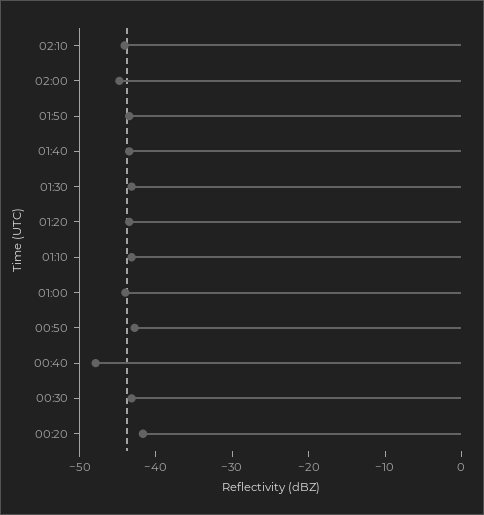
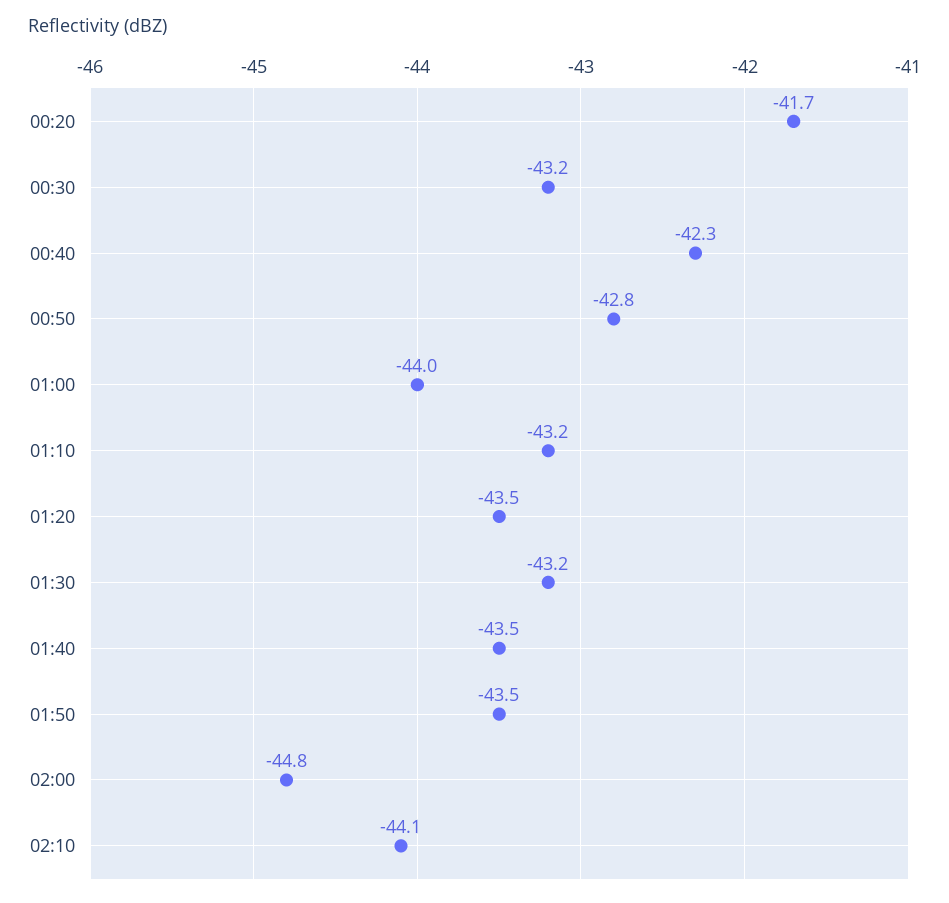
00:40: -48 -> -42.3

